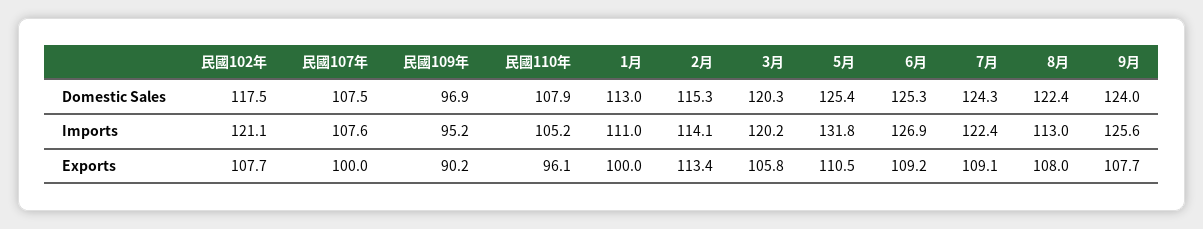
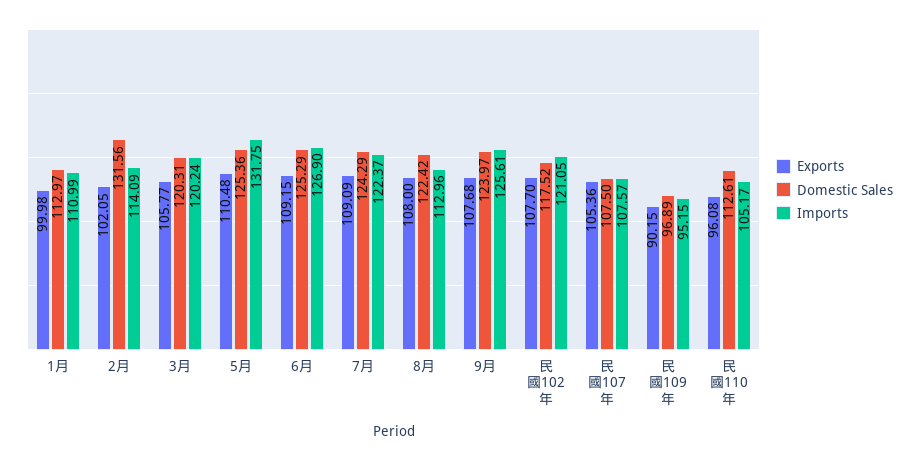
Domestic Sales, 民國110年: 107.9 -> 112.61
Domestic Sales, 2月: 115.3 -> 131.56
Exports, 民國107年: 100 -> 105.36
Exports, 2月: 113.4 -> 102.05

